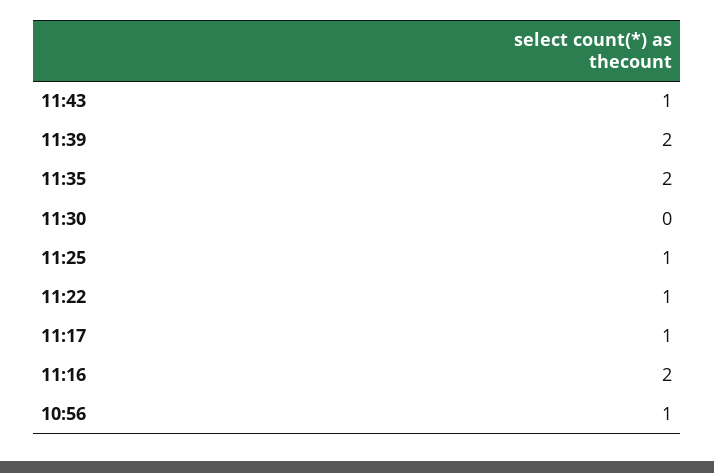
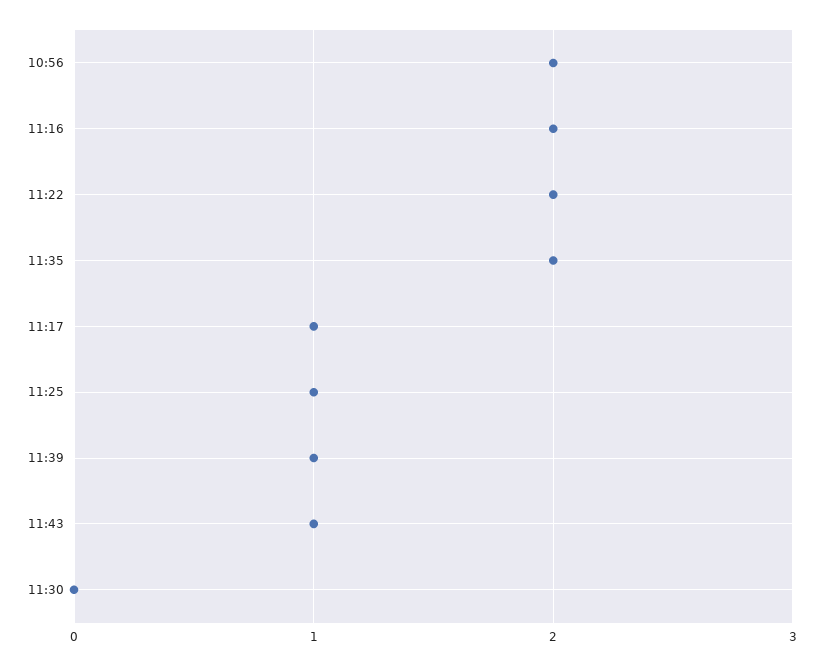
11:39: 2 -> 1
11:22: 1 -> 2
10:56: 1 -> 2

